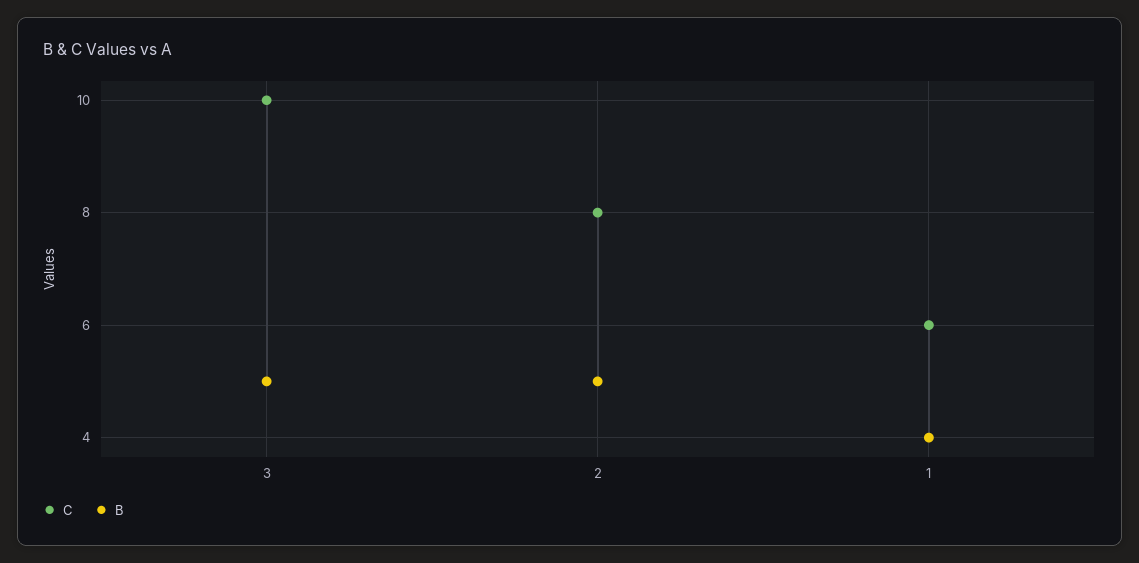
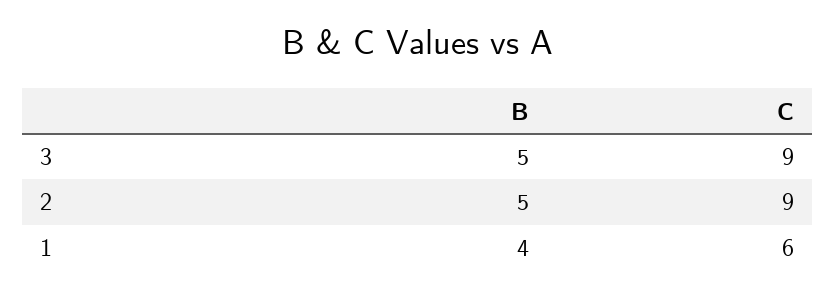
C, 3: 10 -> 9
C, 2: 8 -> 9

